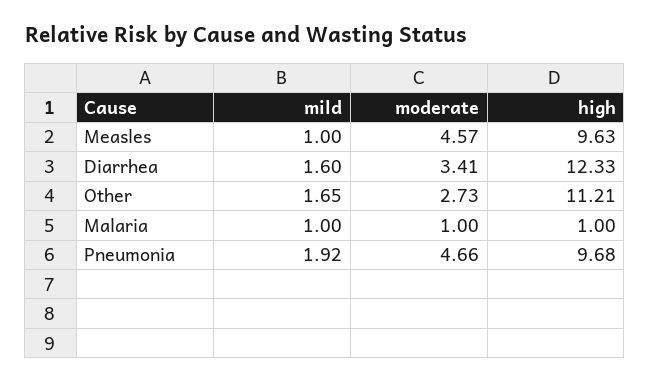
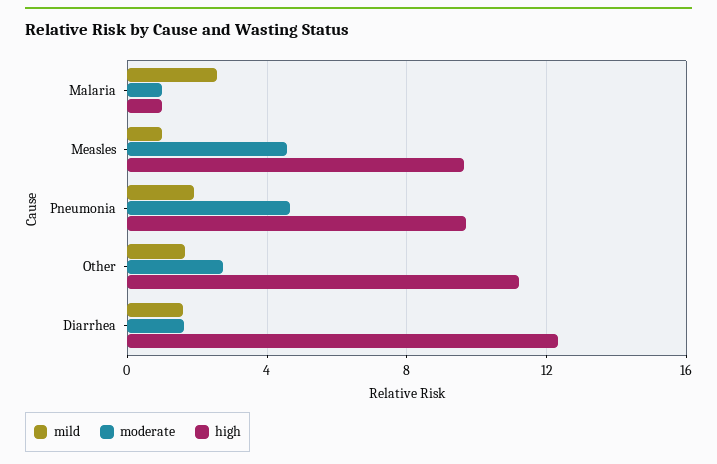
moderate, Diarrhea: 3.41 -> 1.5
mild, Malaria: 1 -> 2.5

